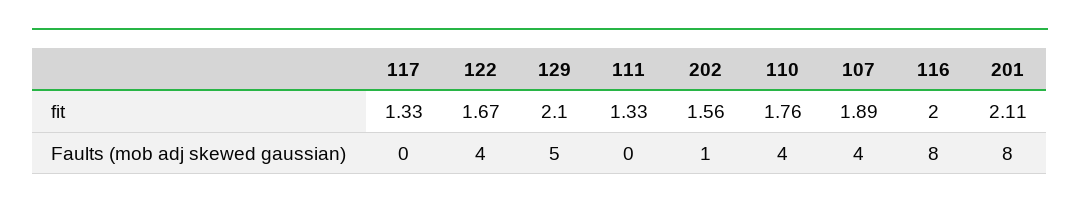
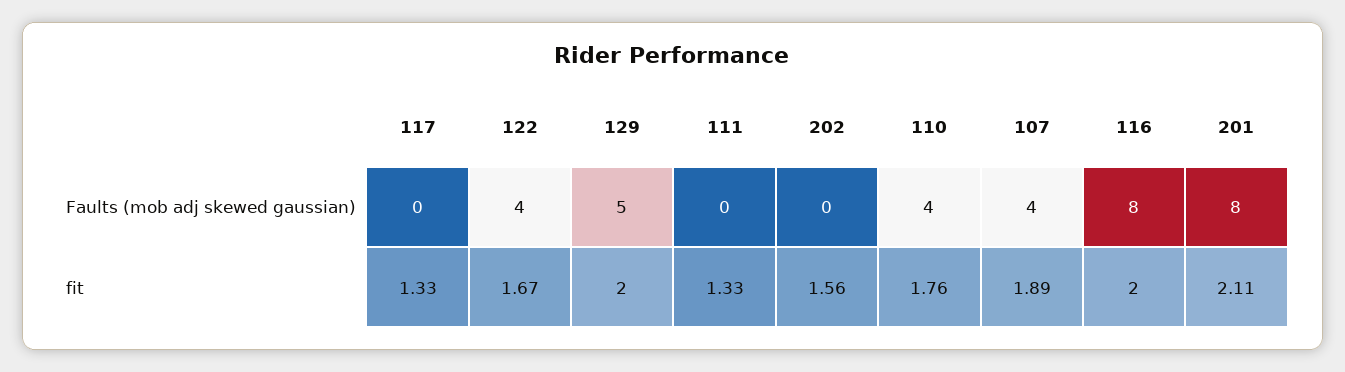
129, fit: 2.1 -> 2
202, Faults (mob adj skewed gaussian): 1 -> 0

